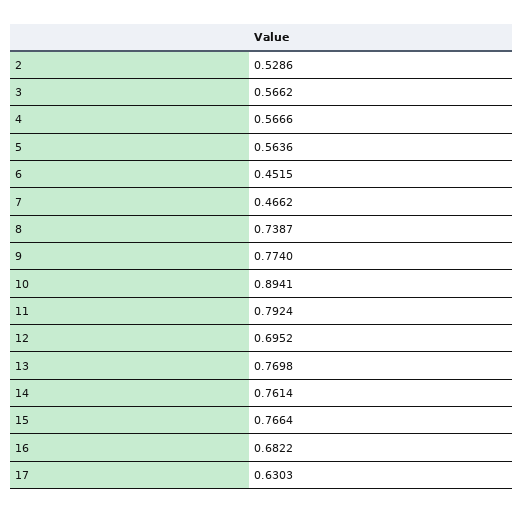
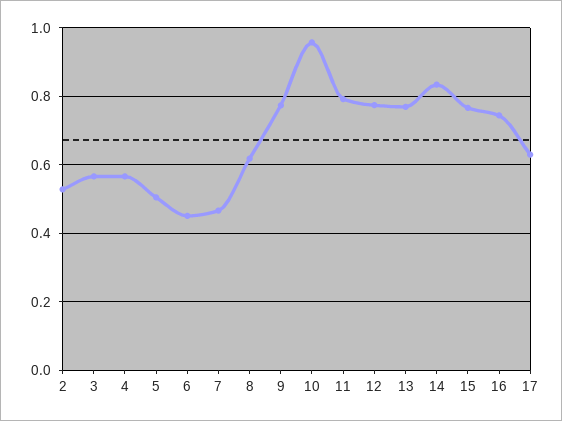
5: 0.5636 -> 0.5
8: 0.7387 -> 0.62
10: 0.8941 -> 0.96
12: 0.6952 -> 0.78
14: 0.7614 -> 0.84
16: 0.6822 -> 0.74

